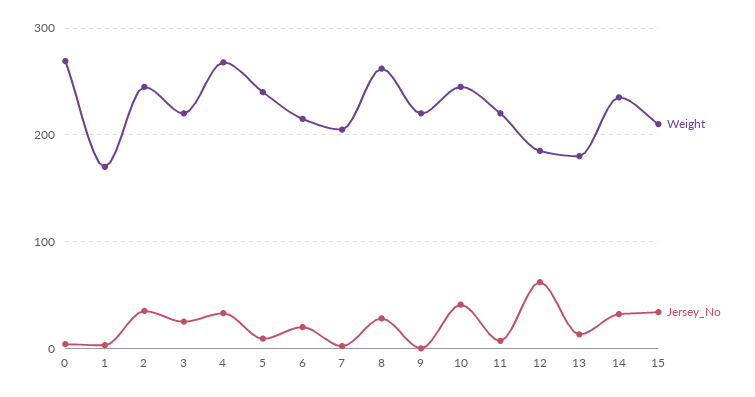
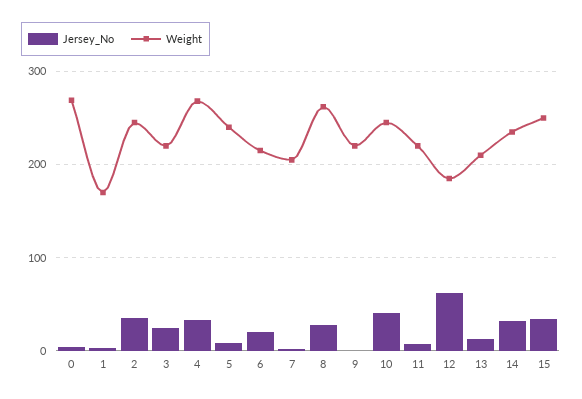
Weight, 13: 180 -> 210
Weight, 15: 210 -> 250

